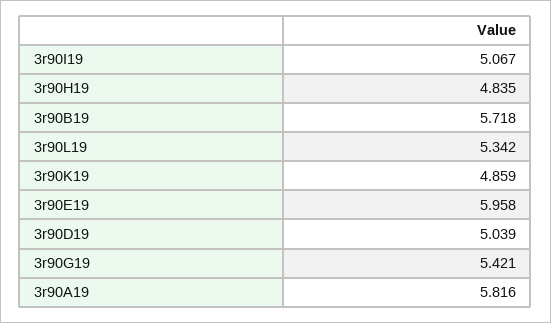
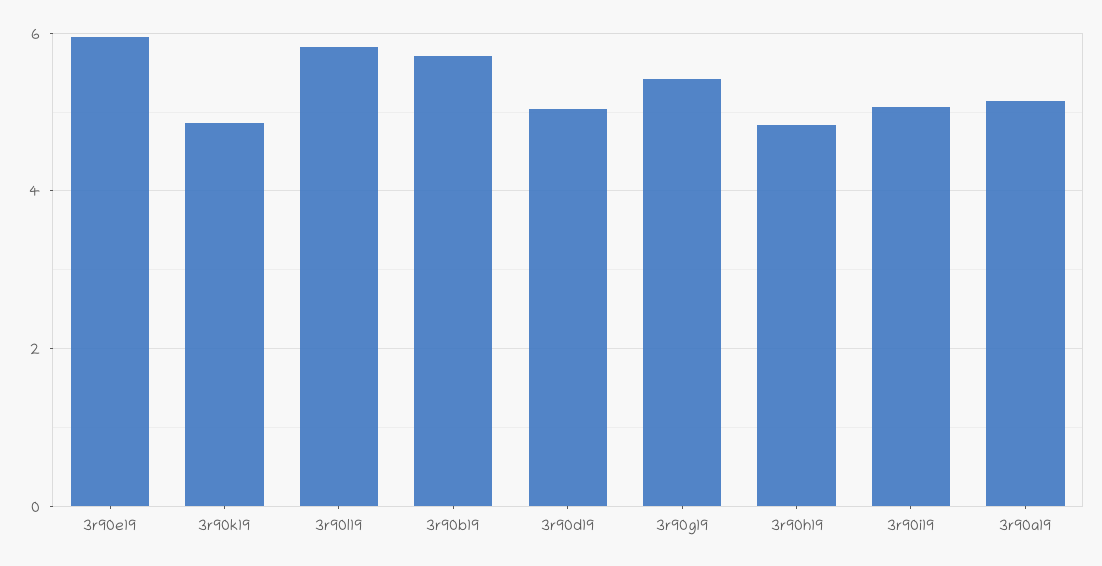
3r90L19: 5.342 -> 5.8
3r90A19: 5.816 -> 5.2

